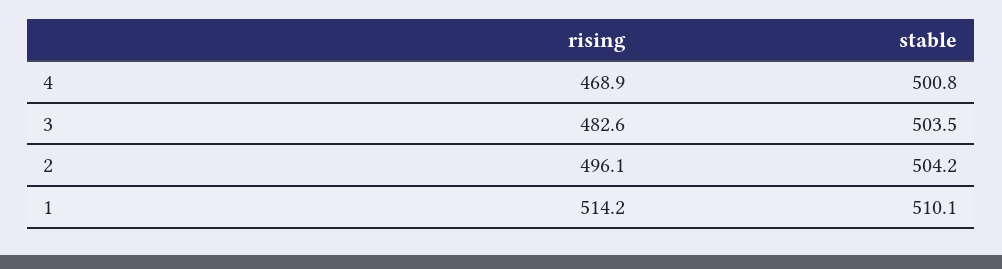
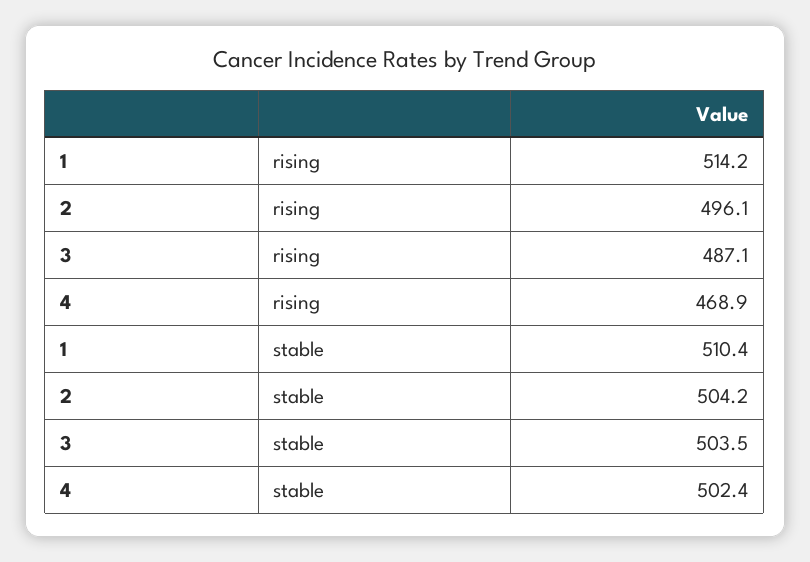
stable, 4: 500.8 -> 502.4
rising, 3: 482.6 -> 487.1
stable, 1: 510.1 -> 510.4

